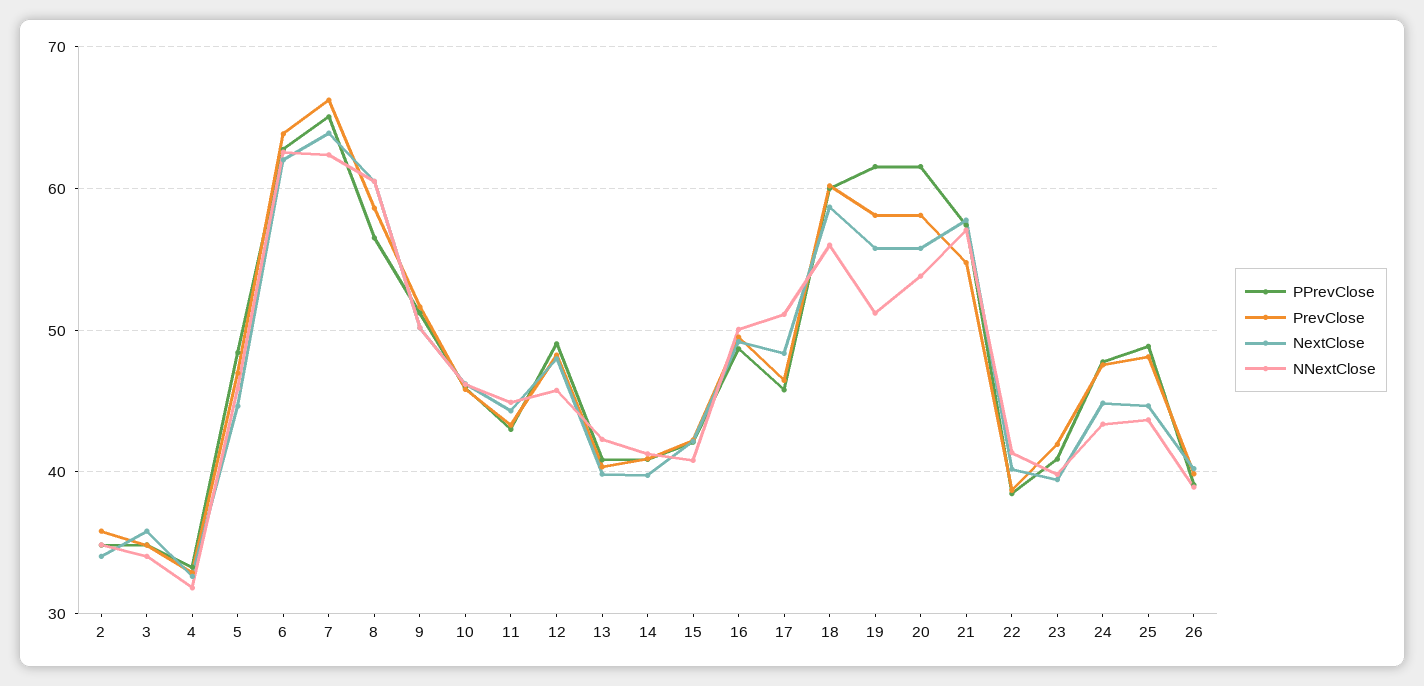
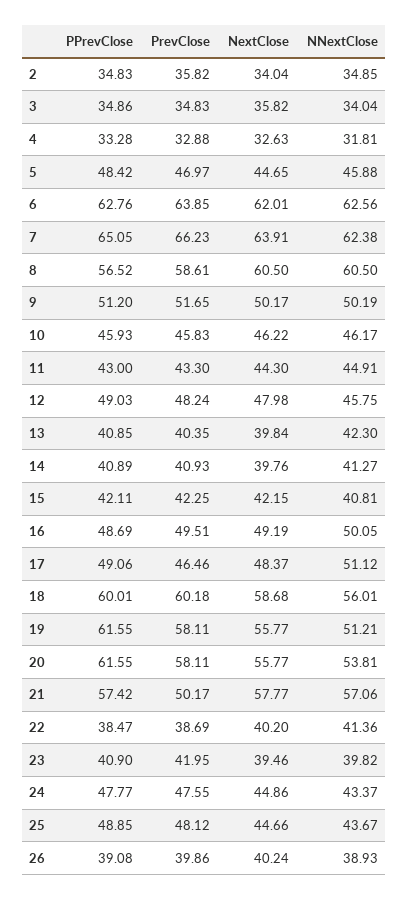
PPrevClose, 17: 46 -> 49.06
PrevClose, 21: 55 -> 50.17

